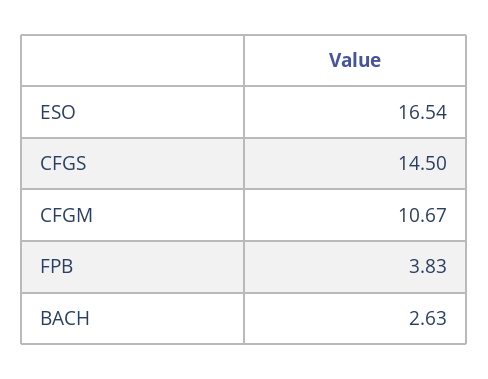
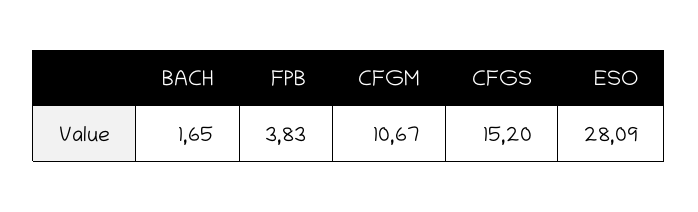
ESO: 16.54 -> 28.09
CFGS: 14.5 -> 15.2
BACH: 2.63 -> 1.65

